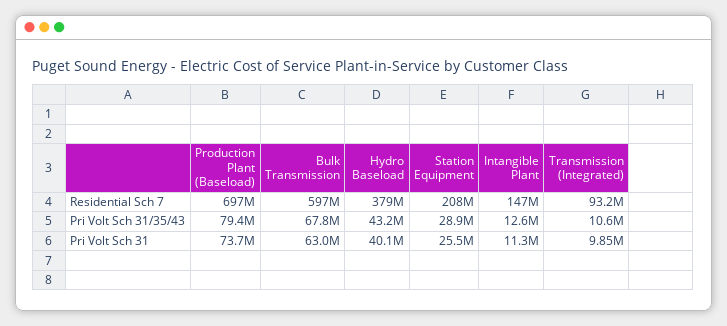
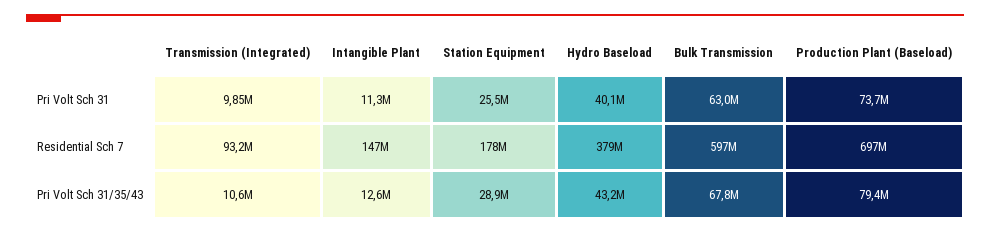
Station Equipment, Residential Sch 7: 208000000 -> 178000000

